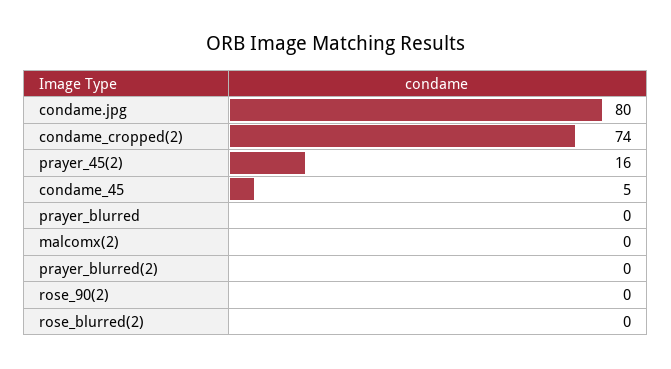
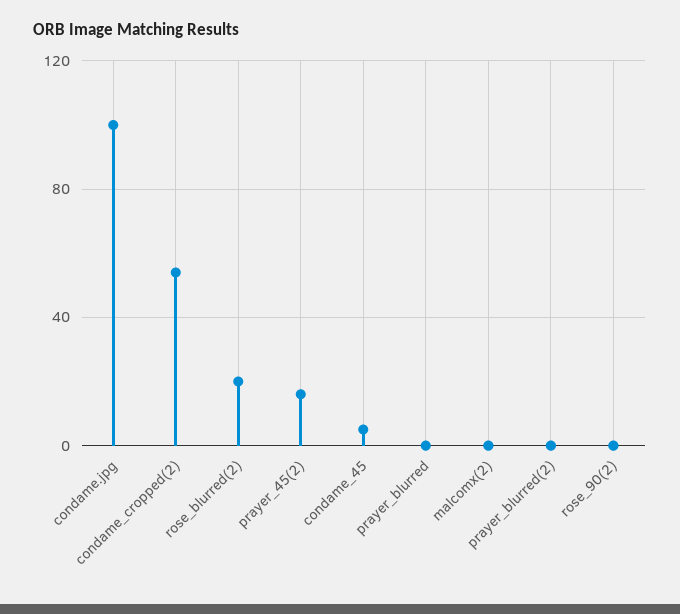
condame.jpg: 80 -> 100
condame_cropped(2): 74 -> 55
rose_blurred(2): 0 -> 20

